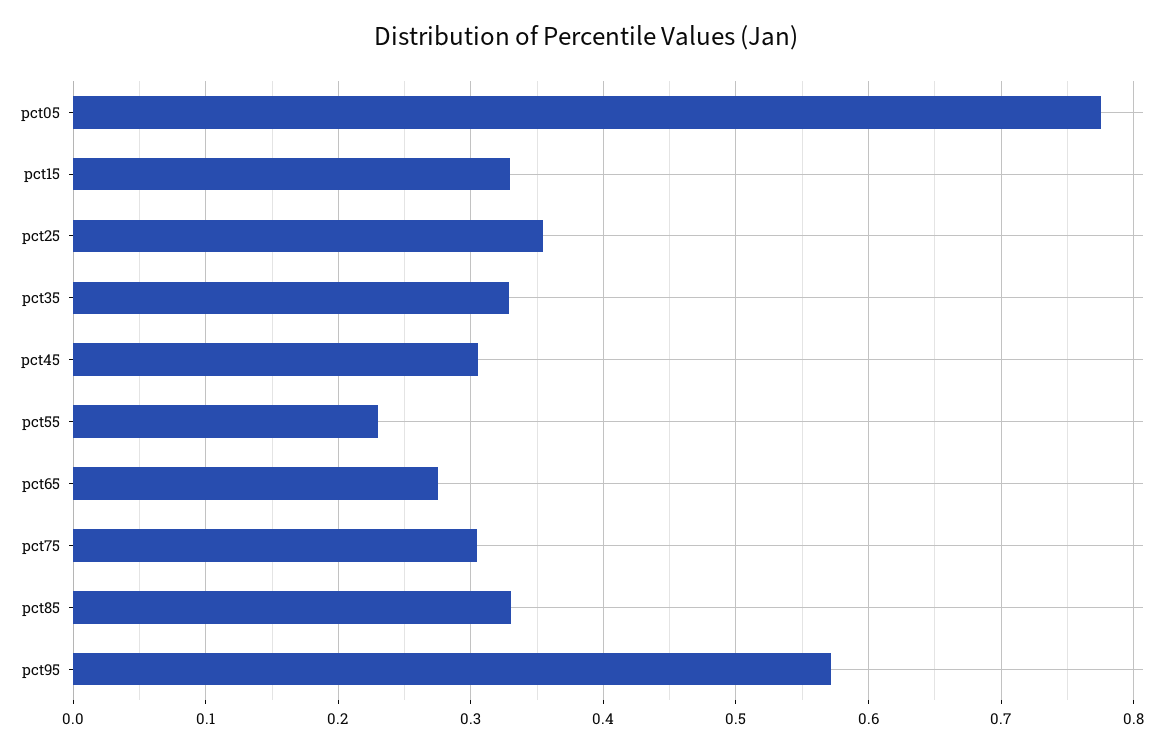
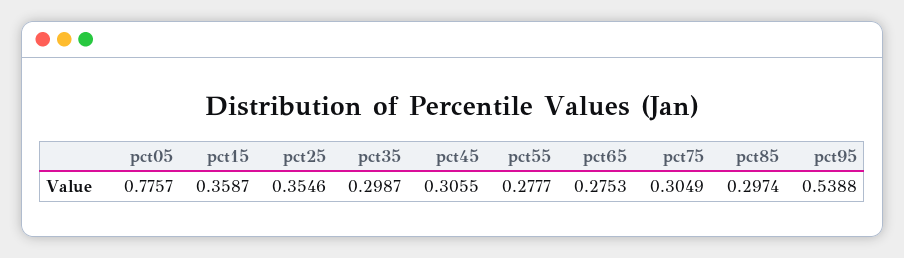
pct15: 0.33 -> 0.3587
pct35: 0.33 -> 0.2987
pct55: 0.23 -> 0.2777
pct85: 0.33 -> 0.2974
pct95: 0.57 -> 0.5388

